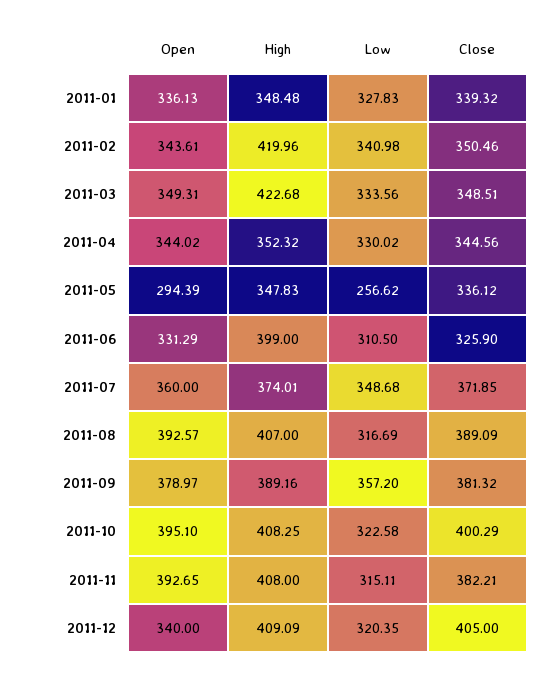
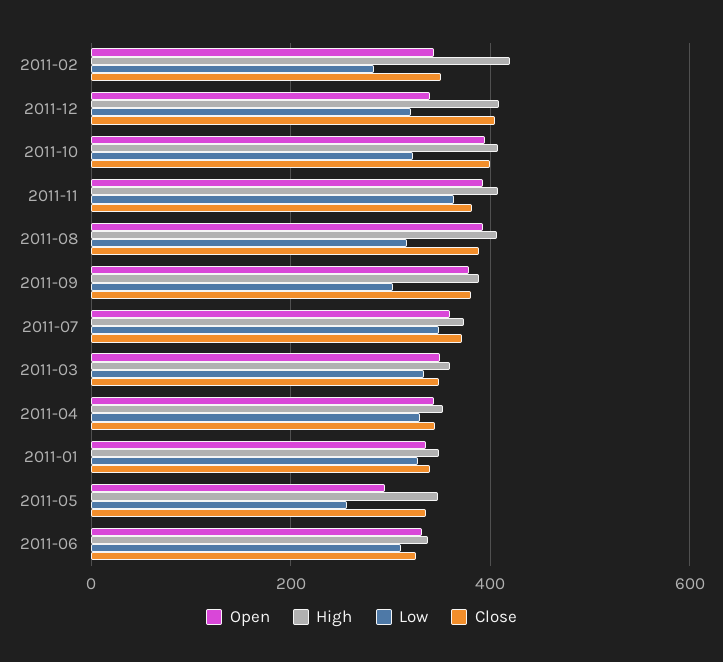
Low, 2011-02: 340.98 -> 280
High, 2011-03: 422.68 -> 360
High, 2011-06: 399 -> 340
Low, 2011-09: 357.2 -> 300
Low, 2011-11: 315.11 -> 360

